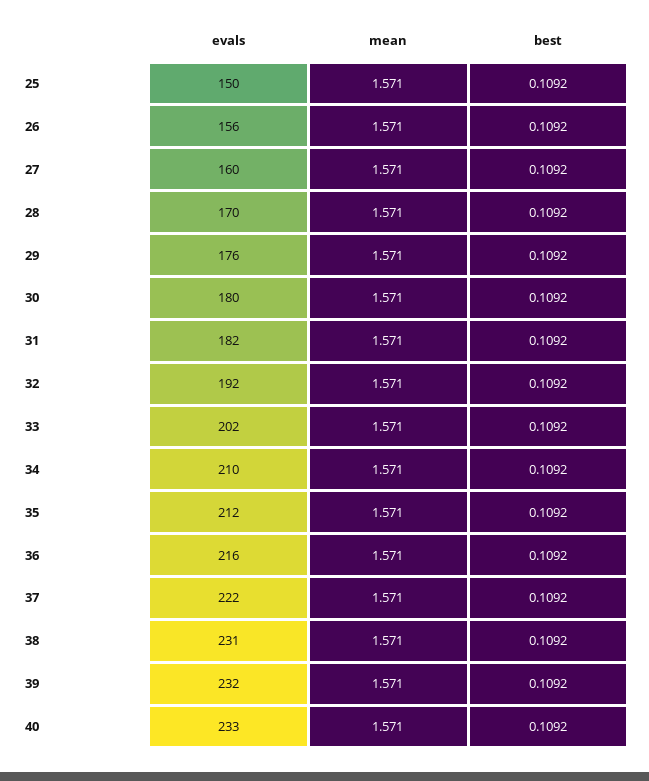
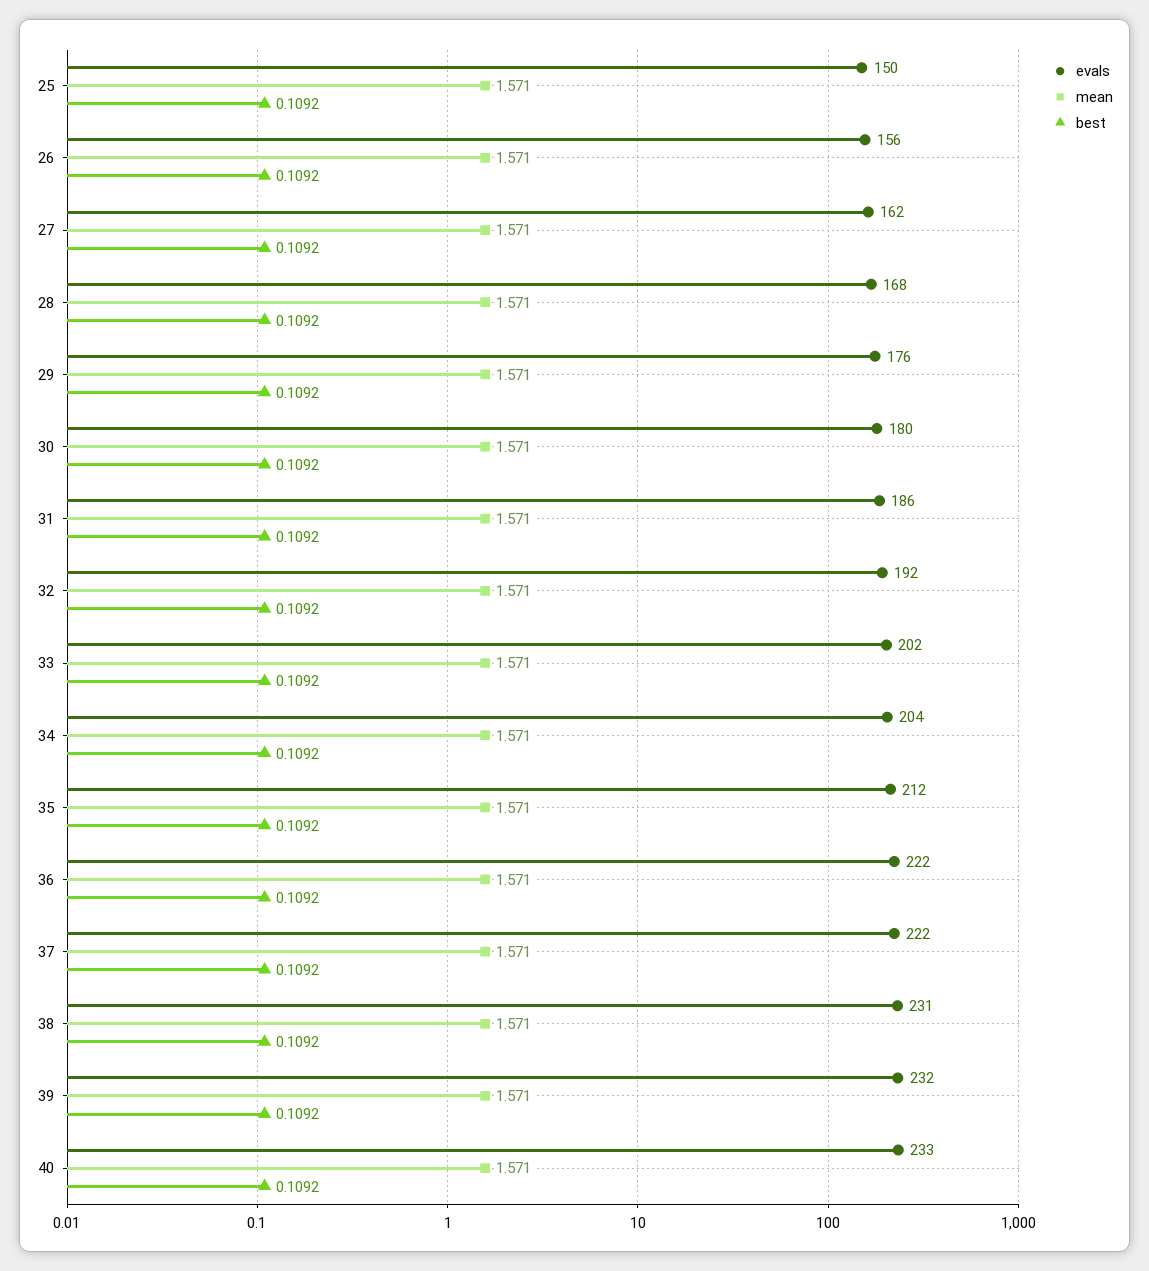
evals, 27: 160 -> 162
evals, 28: 170 -> 168
evals, 31: 182 -> 186
evals, 34: 210 -> 204
evals, 36: 216 -> 222

